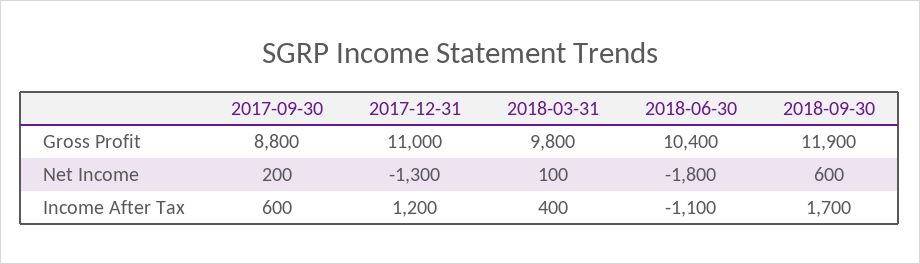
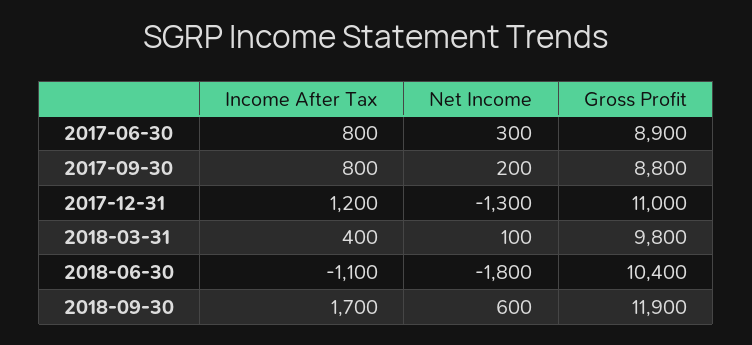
2017-09-30, Income After Tax: 600 -> 800
2017-06-30, Income After Tax: none -> 800
2017-06-30, Net Income: none -> 300
2017-06-30, Gross Profit: none -> 8900

